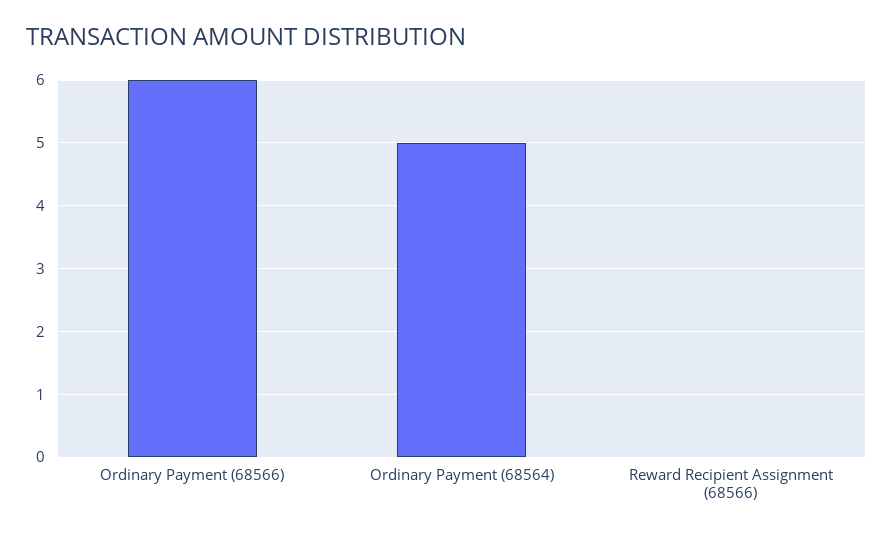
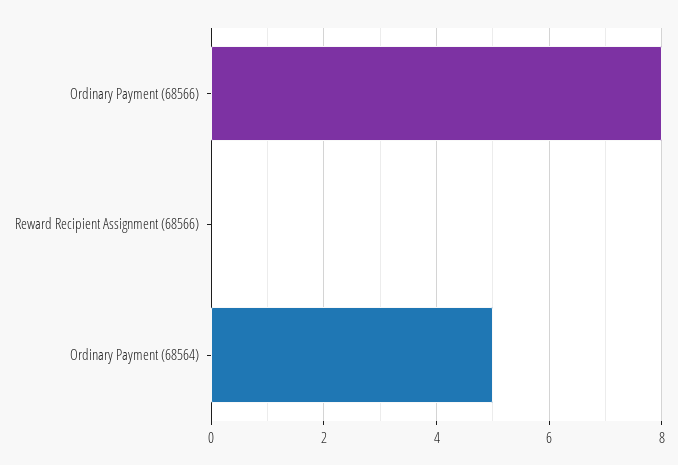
Ordinary Payment (68566): 6 -> 8

